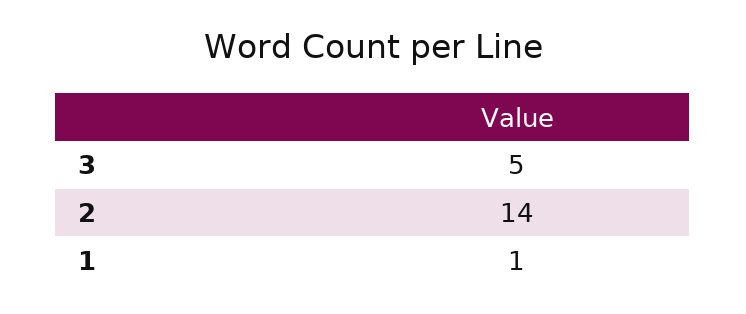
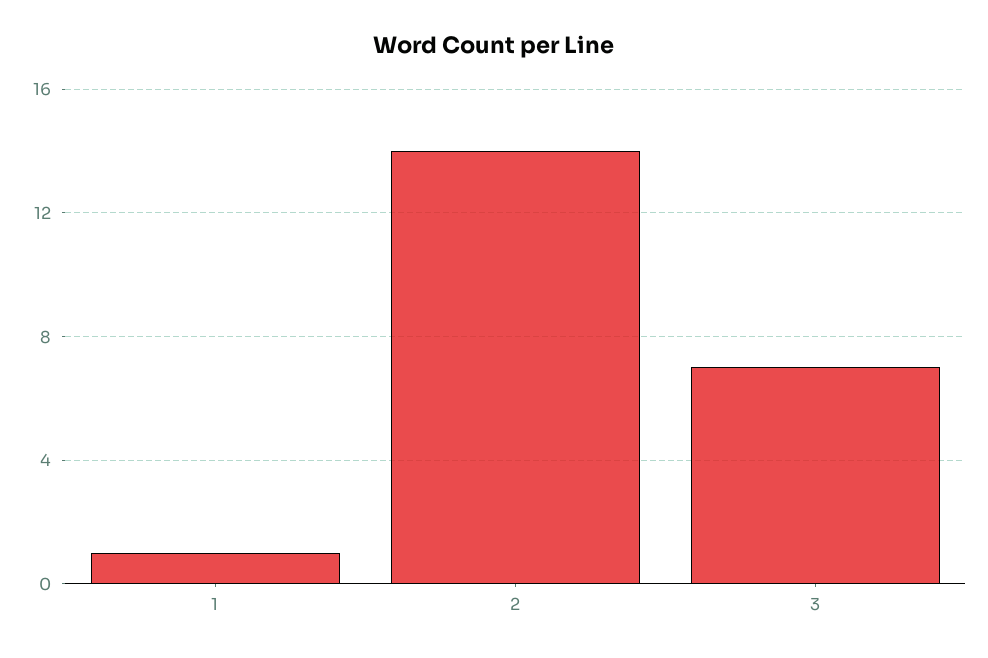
3: 5 -> 7

